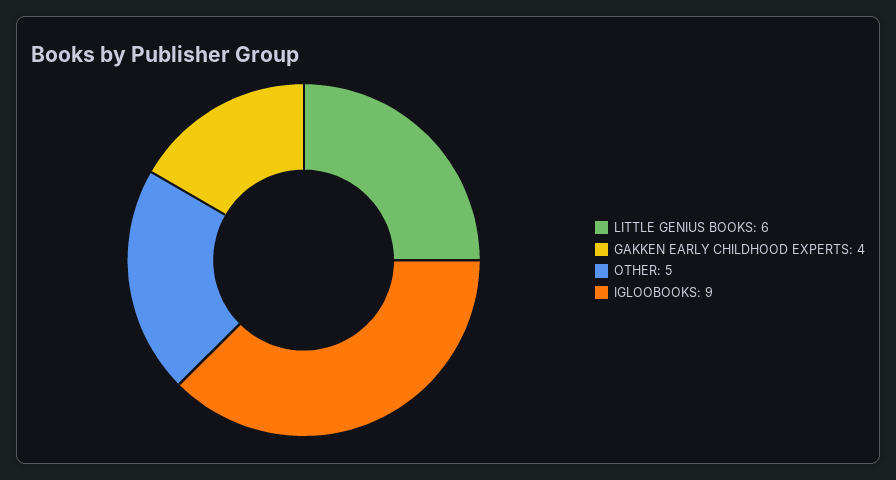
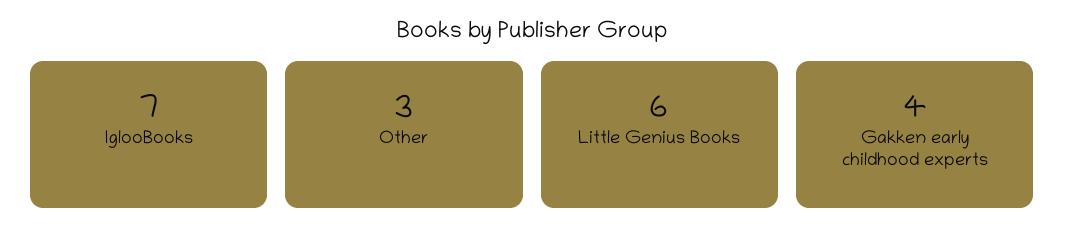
OTHER: 5 -> 3
IGLOOBOOKS: 9 -> 7

